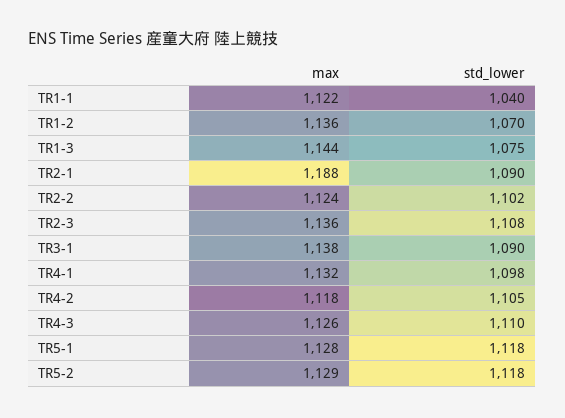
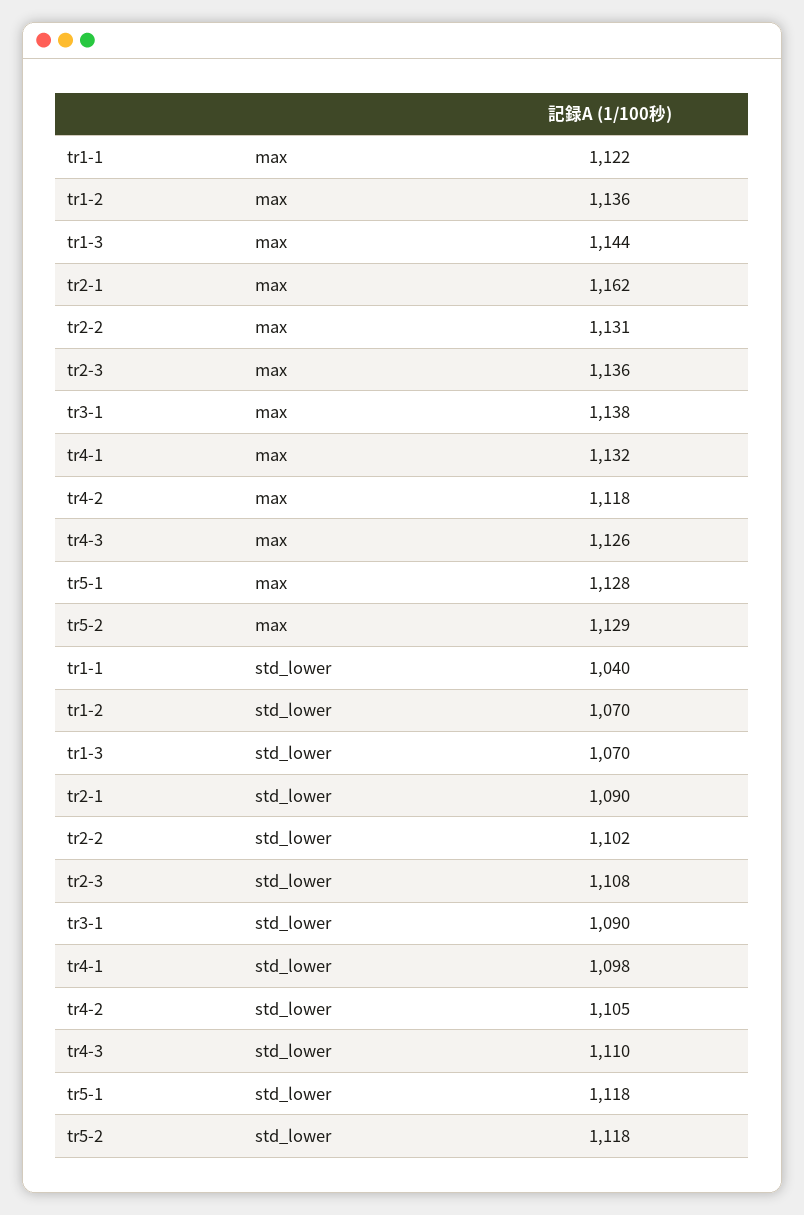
std_lower, TR1-3: 1075 -> 1070
max, TR2-1: 1188 -> 1162
max, TR2-2: 1124 -> 1131

